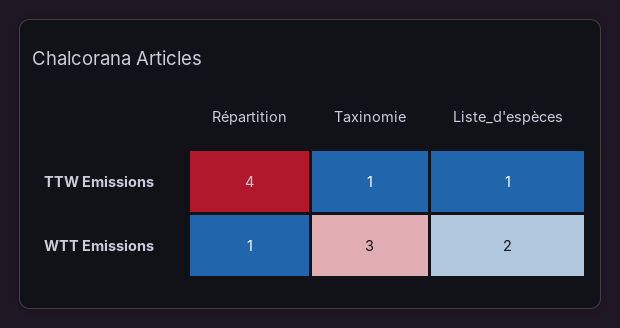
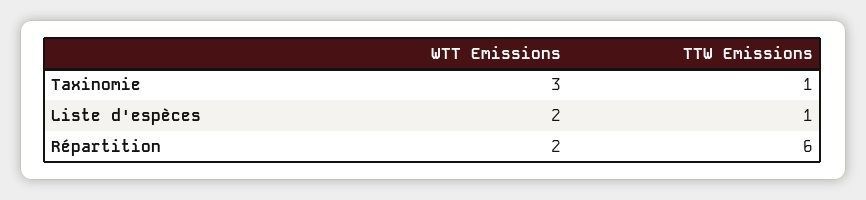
Répartition, TTW Emissions: 4 -> 6
Répartition, WTT Emissions: 1 -> 2

